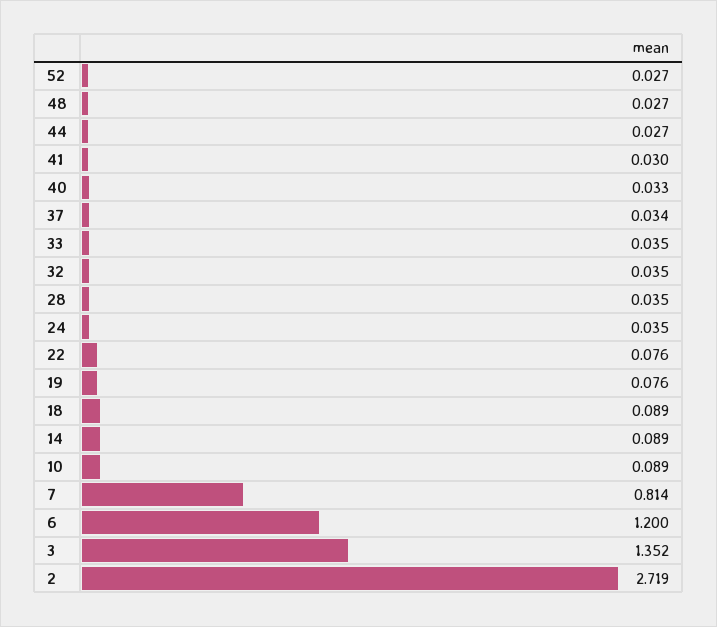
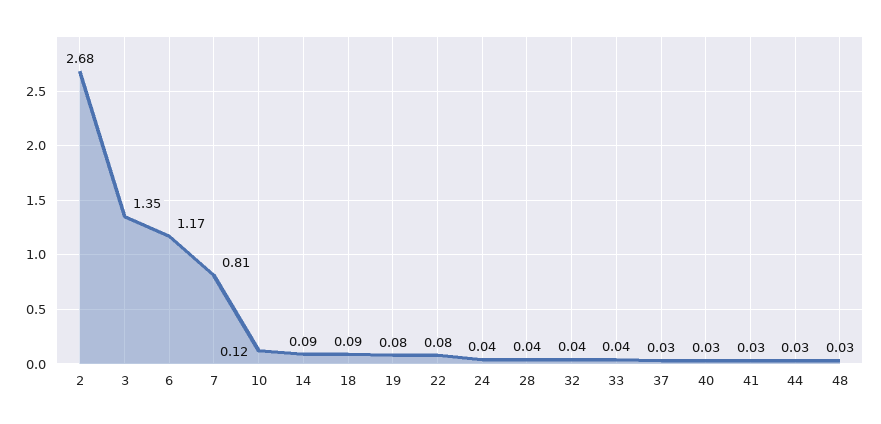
52: 0.027 -> none
10: 0.089 -> 0.12
6: 1.2 -> 1.17
2: 2.719 -> 2.68

